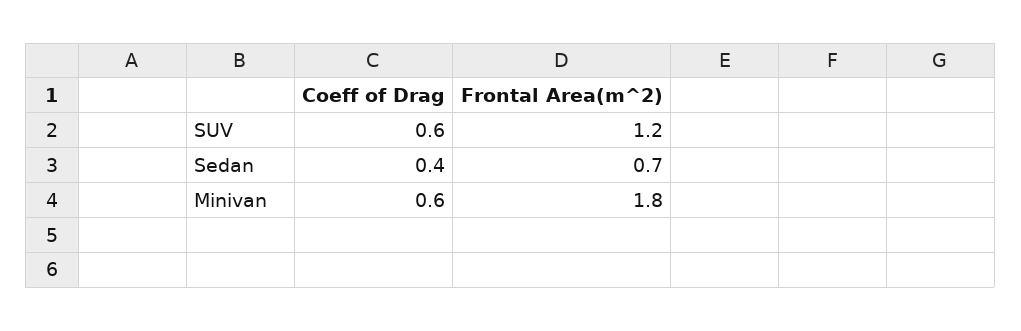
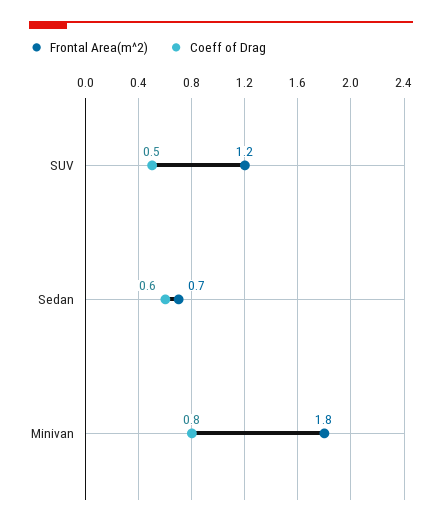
Coeff of Drag, SUV: 0.6 -> 0.5
Coeff of Drag, Sedan: 0.4 -> 0.6
Coeff of Drag, Minivan: 0.6 -> 0.8

